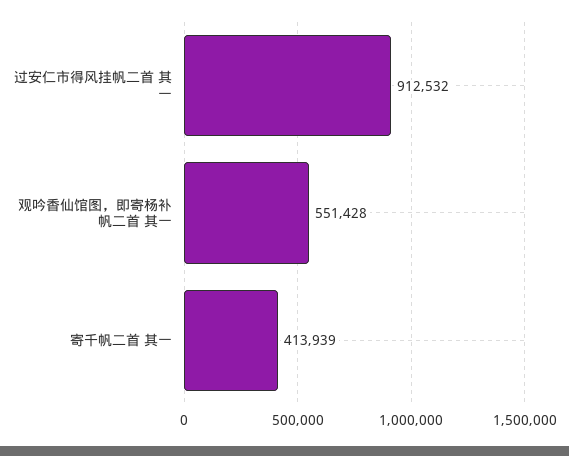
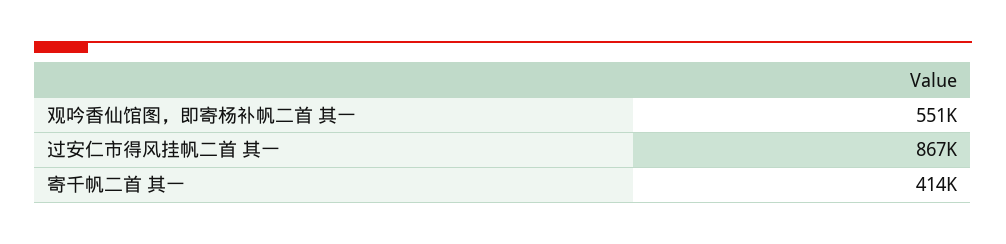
过安仁市得风挂帆二首 其一: 912532 -> 867000

